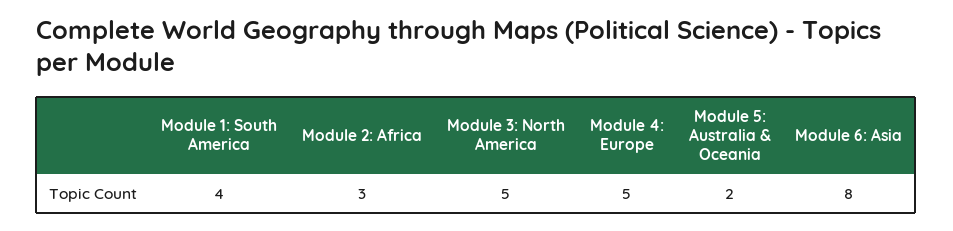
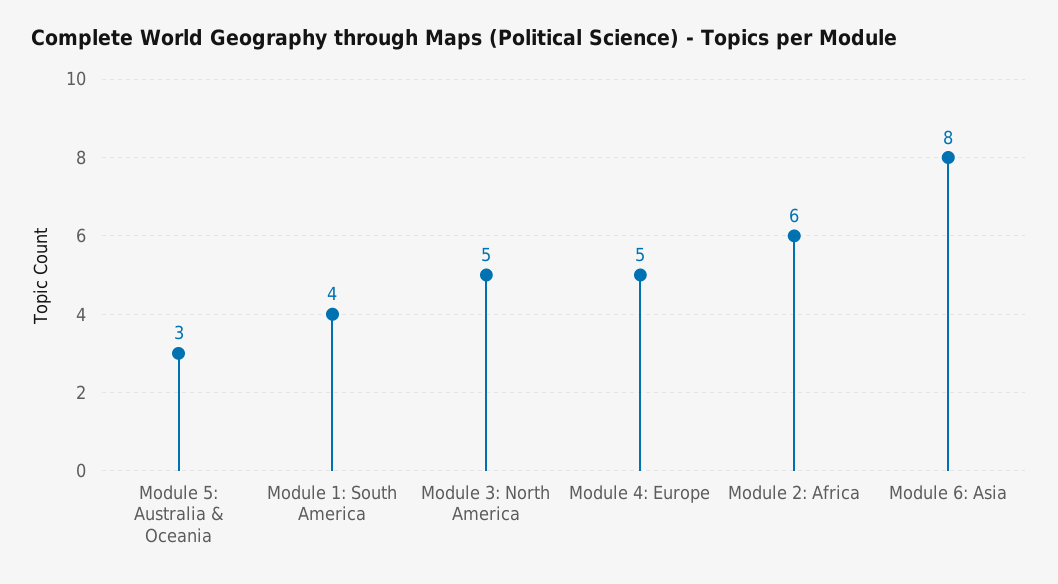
Module 2: Africa: 3 -> 6
Module 5: Australia & Oceania: 2 -> 3

